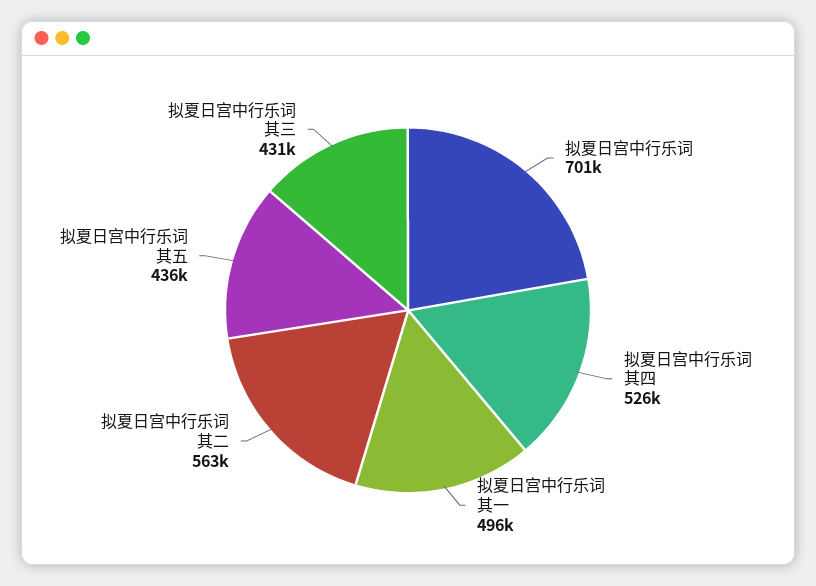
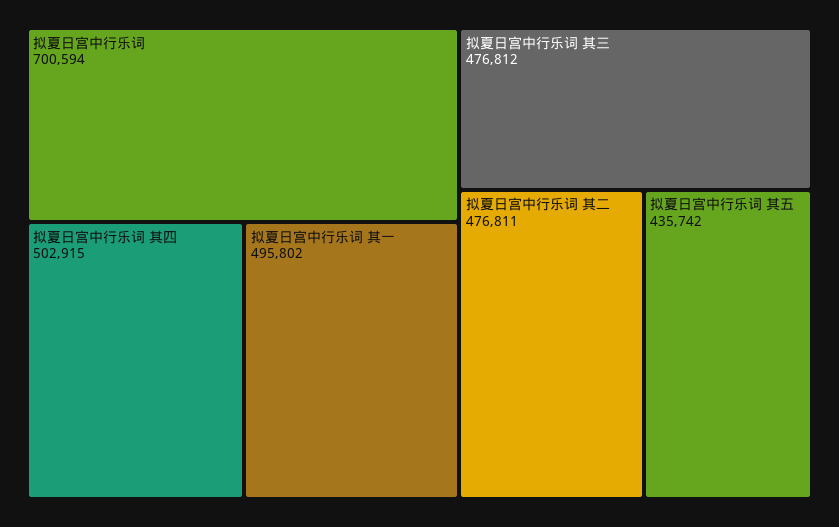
拟夏日宫中行乐词 其四: 526000 -> 502915
拟夏日宫中行乐词 其二: 563000 -> 476811
拟夏日宫中行乐词 其三: 431000 -> 476812

